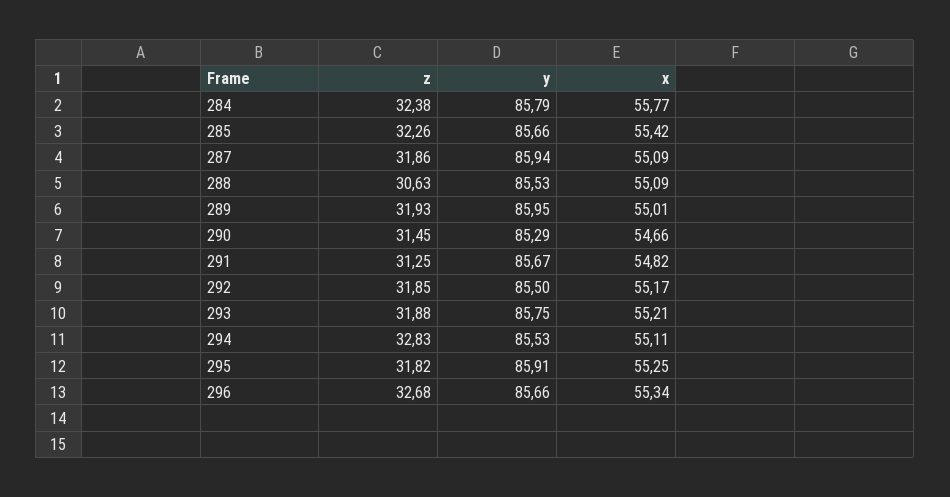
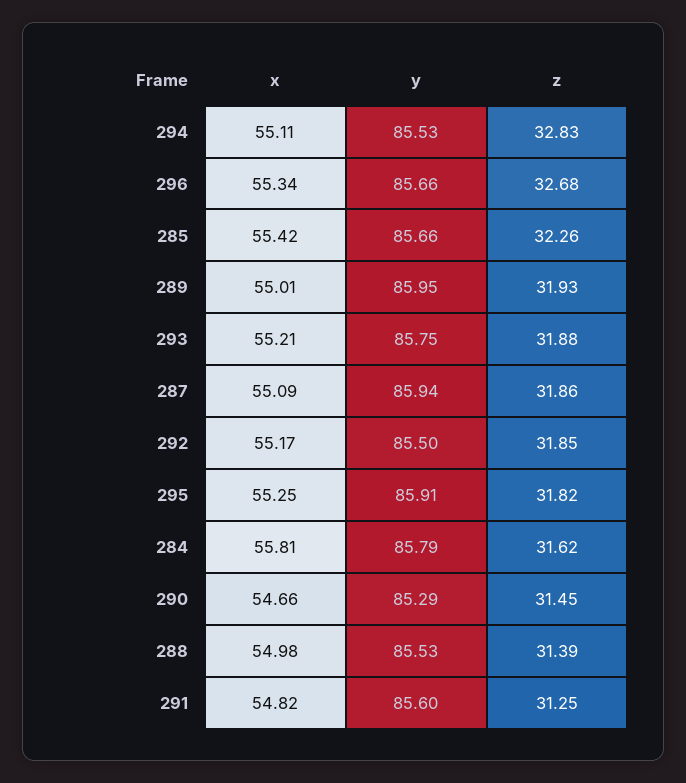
z, 284: 32.38 -> 31.62
x, 284: 55.77 -> 55.81
z, 288: 30.63 -> 31.39
x, 288: 55.09 -> 54.98
y, 291: 85.67 -> 85.6

